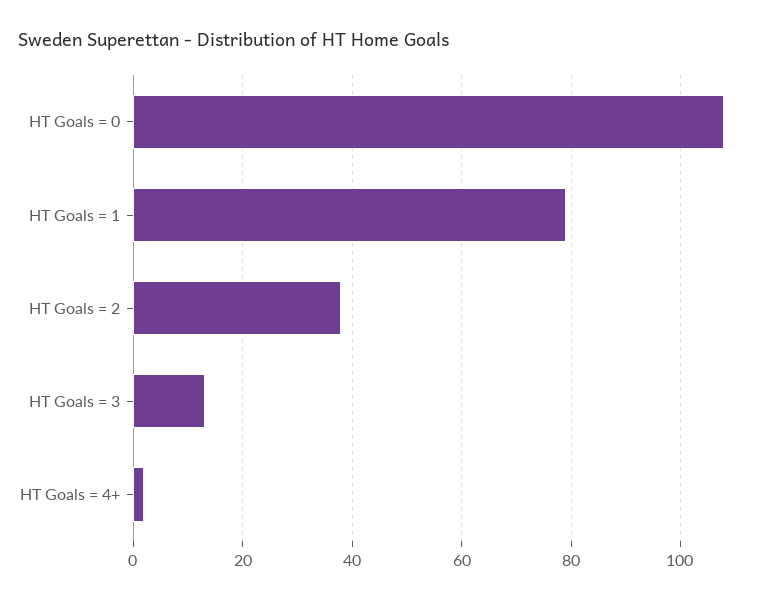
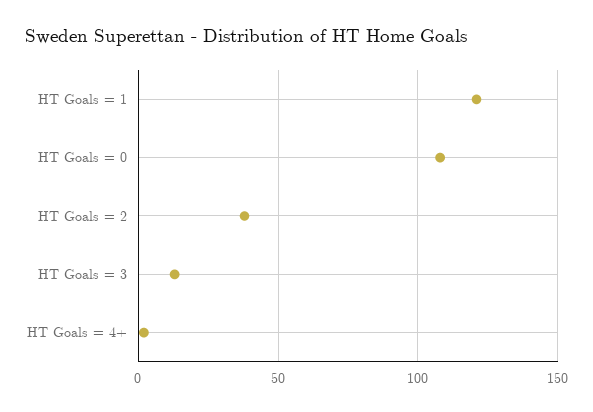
HT Goals = 1: 80 -> 120

